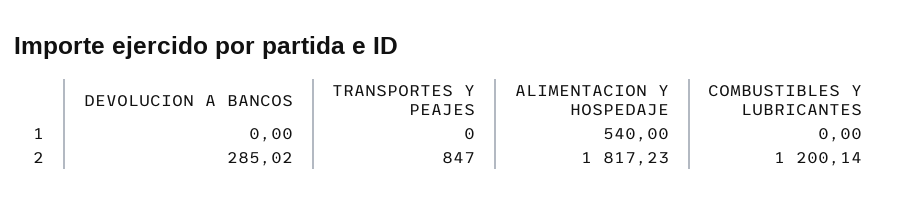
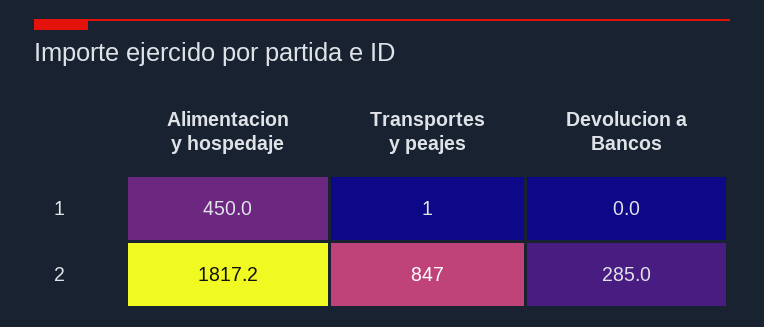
TRANSPORTES Y PEAJES, 1: 0 -> 1
ALIMENTACION Y HOSPEDAJE, 1: 540 -> 450
COMBUSTIBLES Y LUBRICANTES, 1: 0 -> none
COMBUSTIBLES Y LUBRICANTES, 2: 1200.14 -> none

